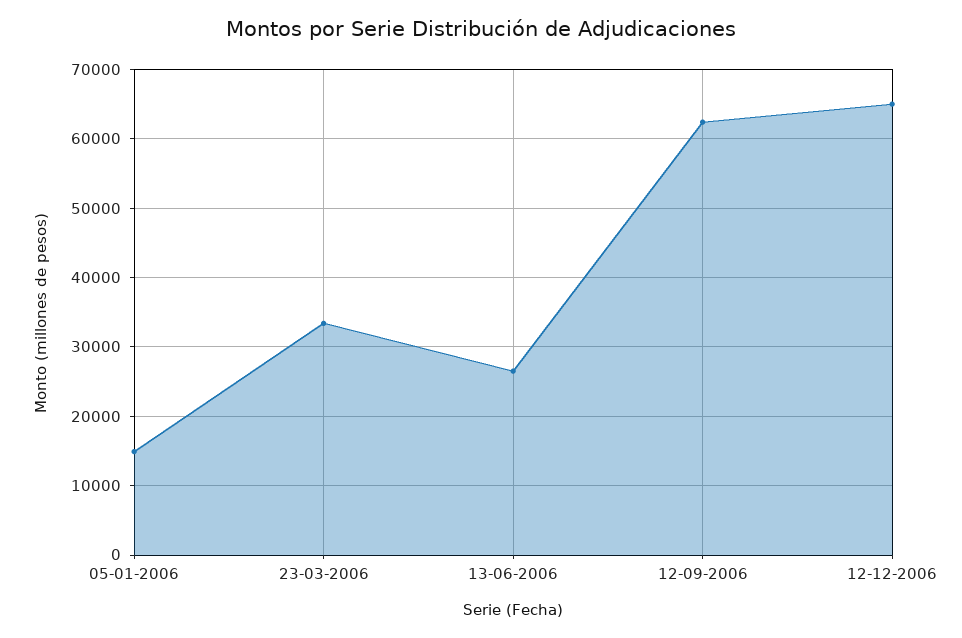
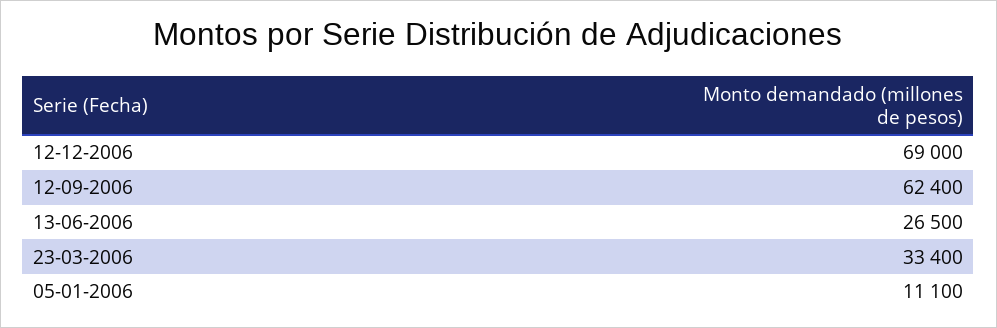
05-01-2006: 15000 -> 11100
12-12-2006: 65000 -> 69000

